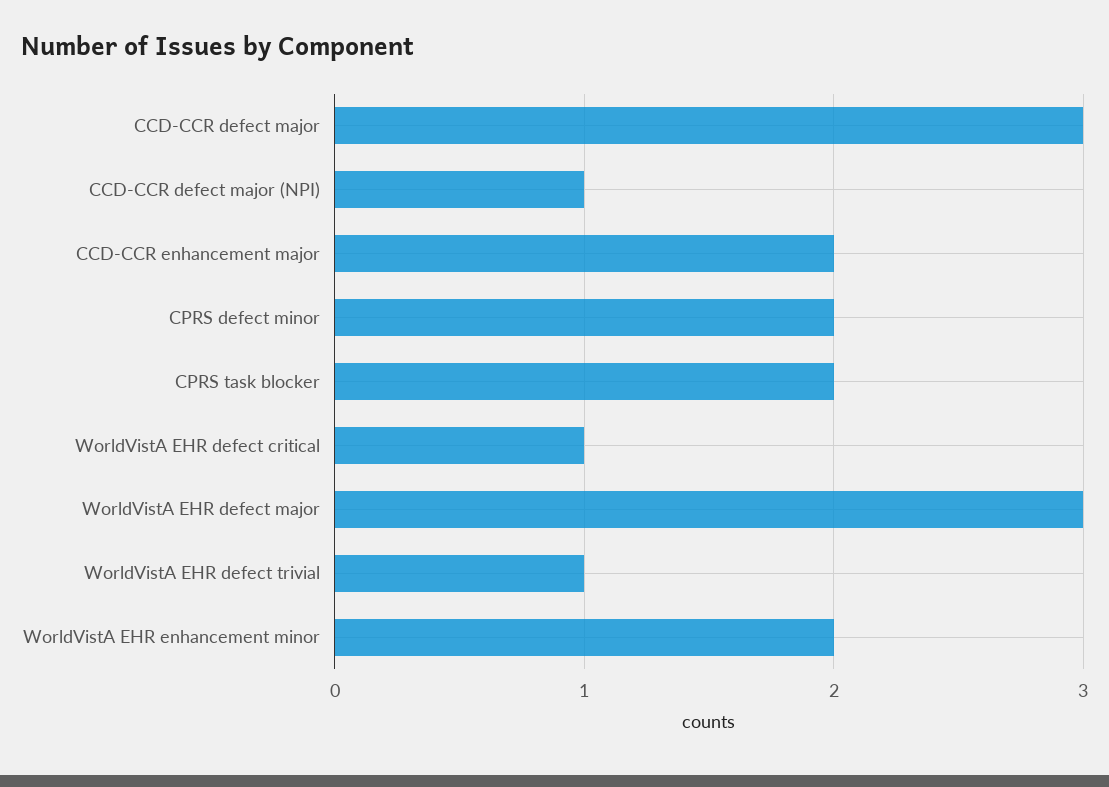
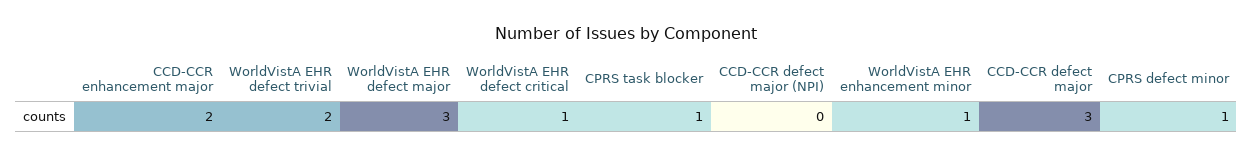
CCD-CCR defect major (NPI): 1 -> 0
CPRS defect minor: 2 -> 1
CPRS task blocker: 2 -> 1
WorldVistA EHR defect trivial: 1 -> 2
WorldVistA EHR enhancement minor: 2 -> 1

